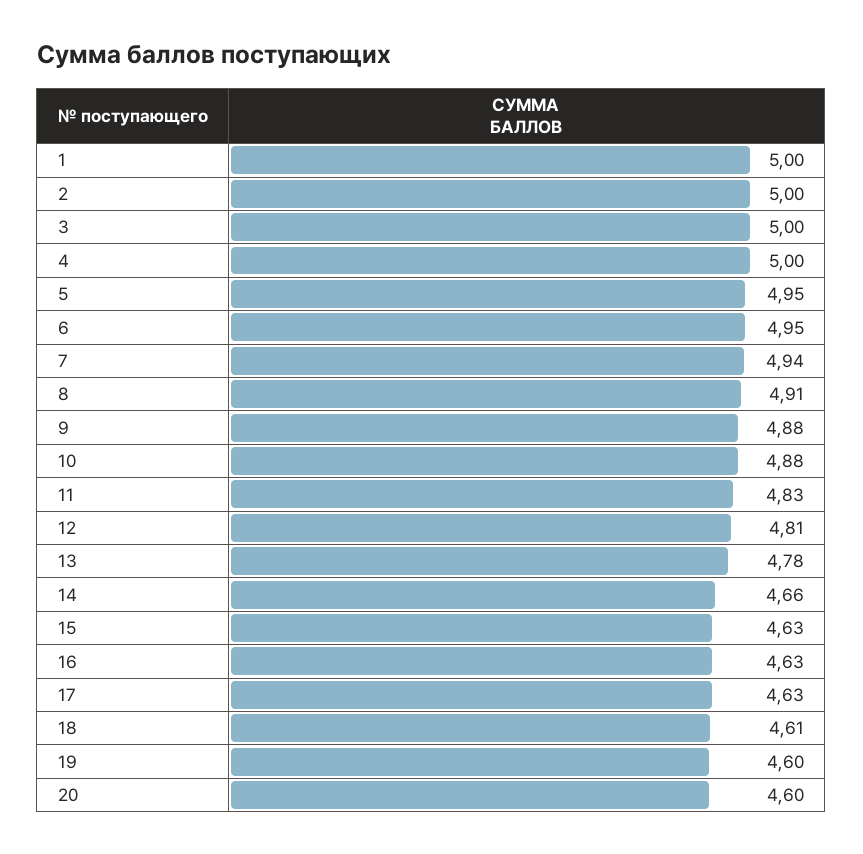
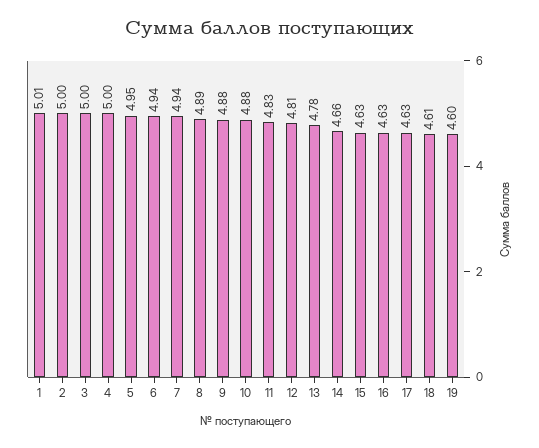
1: 5 -> 5.01
6: 4.95 -> 4.94
8: 4.91 -> 4.89
20: 4.6 -> none

